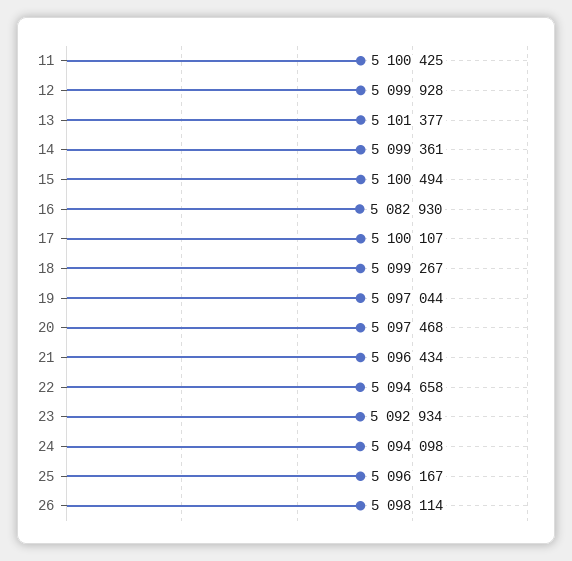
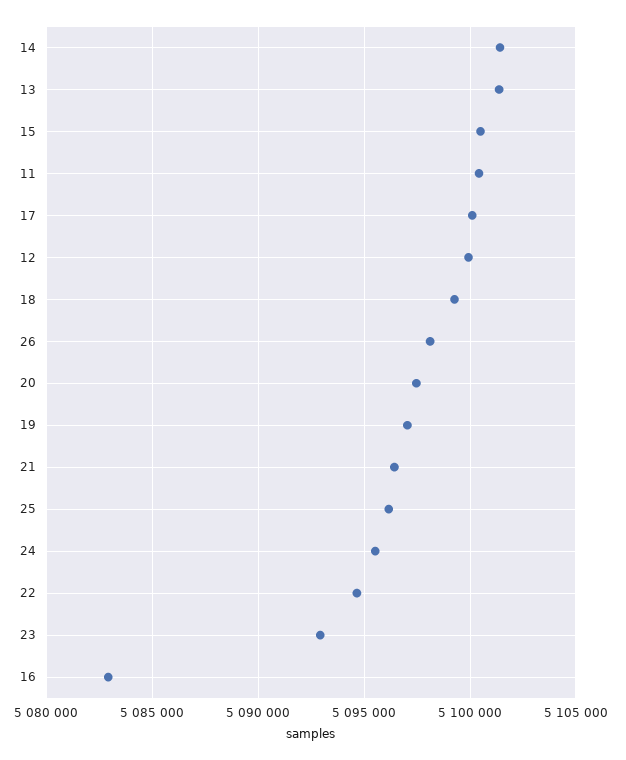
14: 5099361 -> 5101500
24: 5094098 -> 5095500

